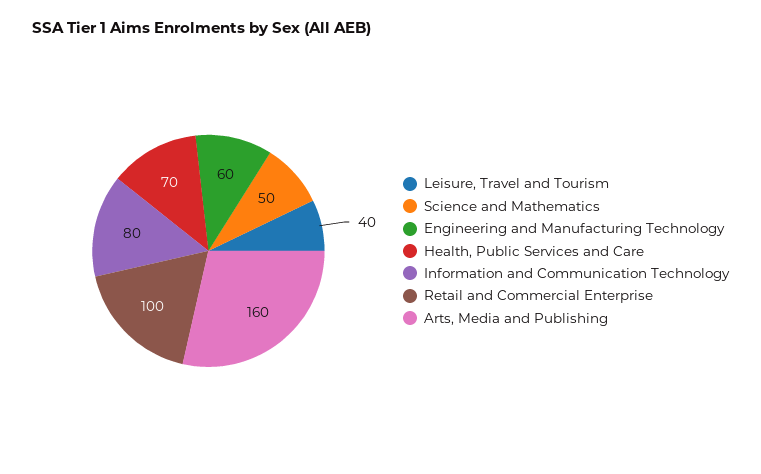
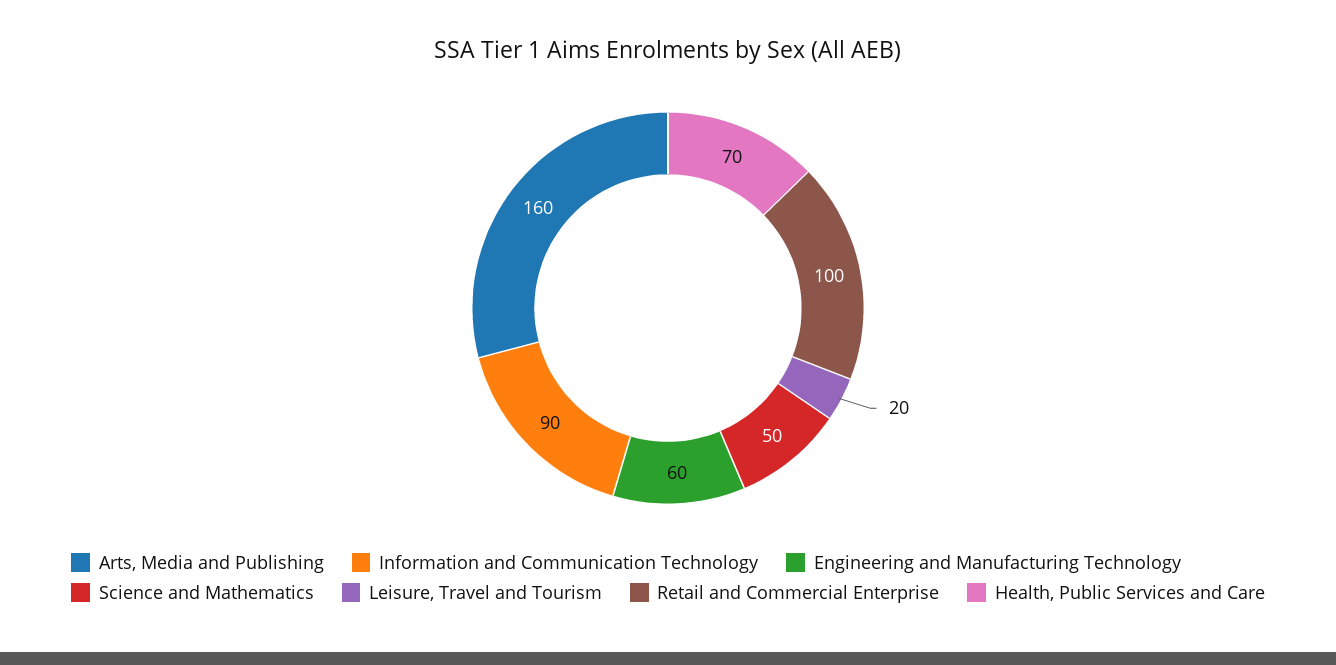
Leisure, Travel and Tourism: 40 -> 20
Information and Communication Technology: 80 -> 90

